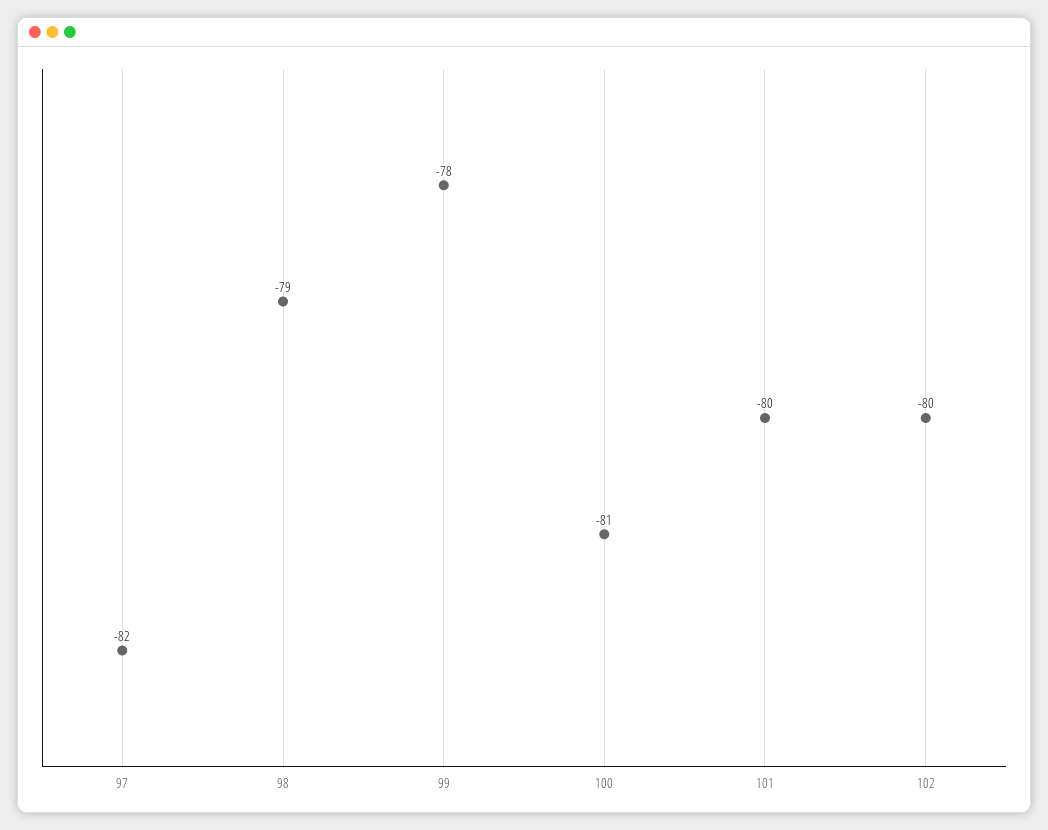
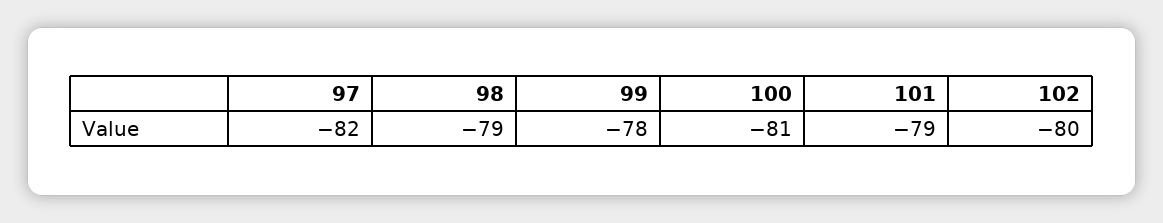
101: -80 -> -79

